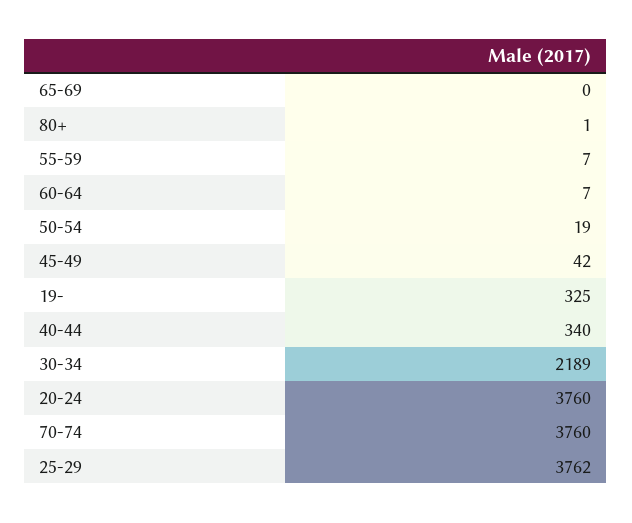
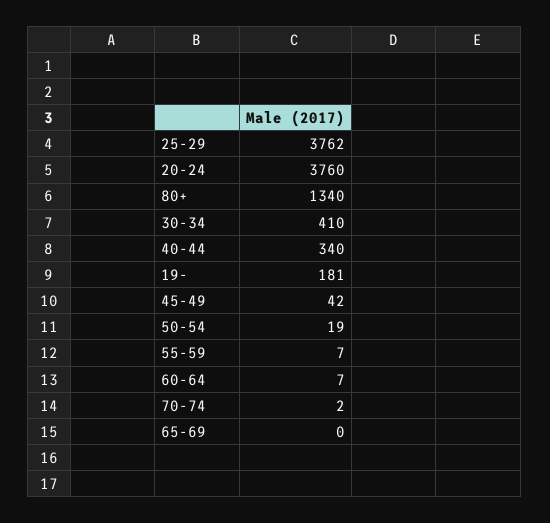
80+: 1 -> 1340
19-: 325 -> 181
30-34: 2189 -> 410
70-74: 3760 -> 2

